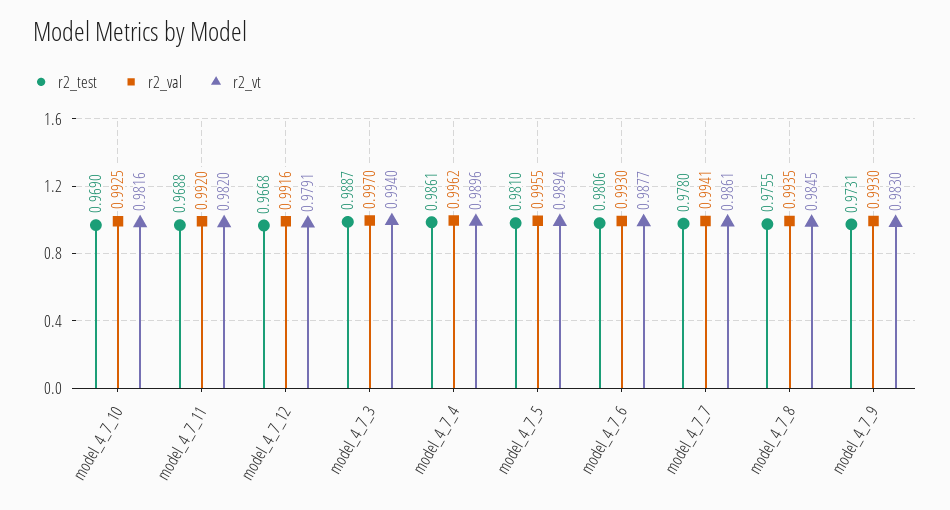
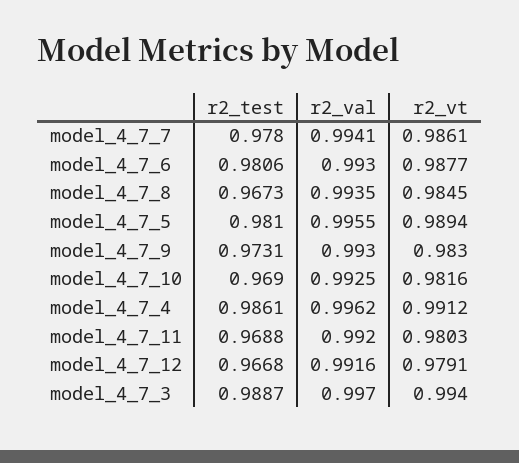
r2_vt, model_4_7_11: 0.982 -> 0.9803
r2_vt, model_4_7_4: 0.9896 -> 0.9912
r2_test, model_4_7_8: 0.9755 -> 0.9673

